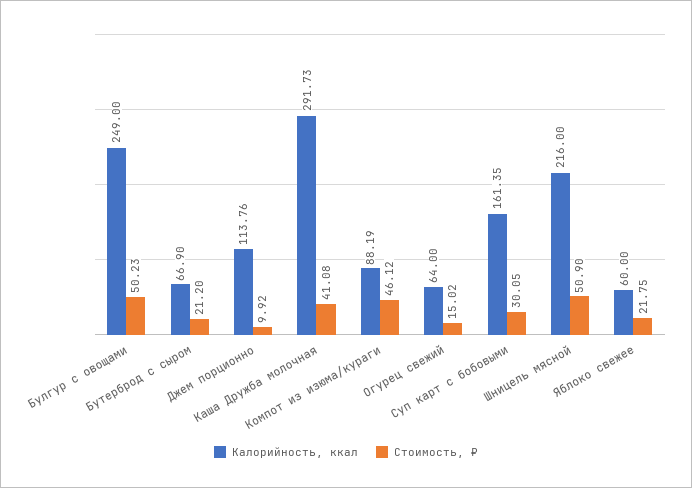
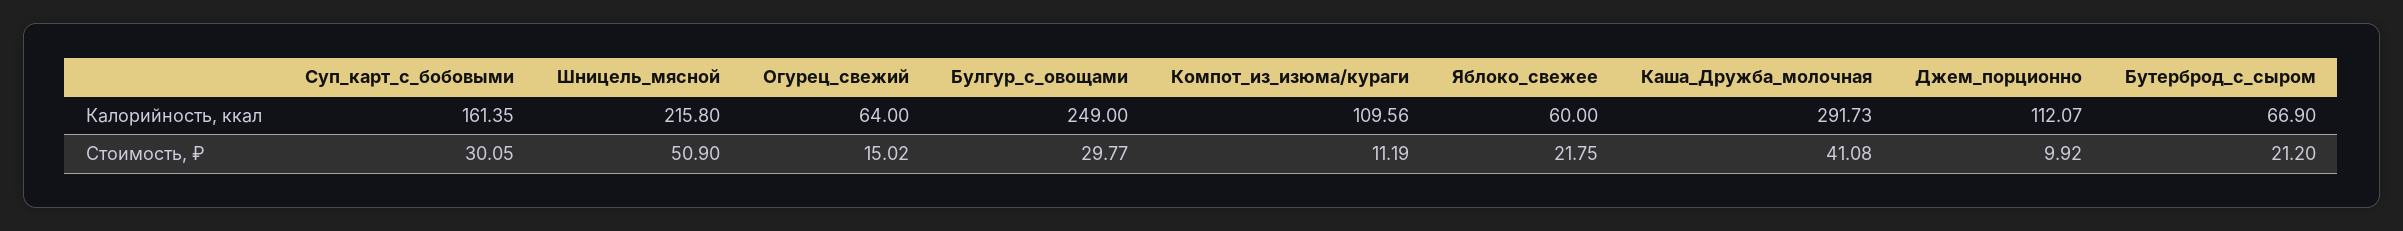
Стоимость, ₽, Булгур с овощами: 50.23 -> 29.77
Калорийность, ккал, Джем порционно: 113.76 -> 112.07
Калорийность, ккал, Компот из изюма/кураги: 88.19 -> 109.56
Стоимость, ₽, Компот из изюма/кураги: 46.12 -> 11.19
Калорийность, ккал, Шницель мясной: 216 -> 215.8

